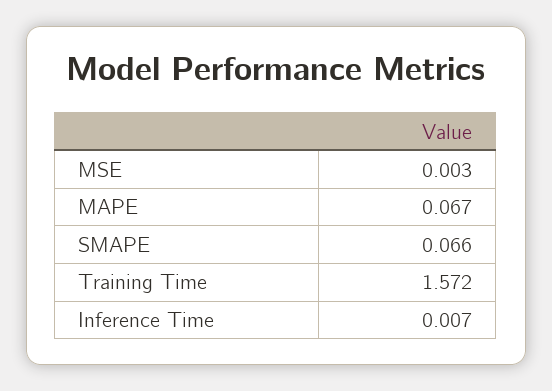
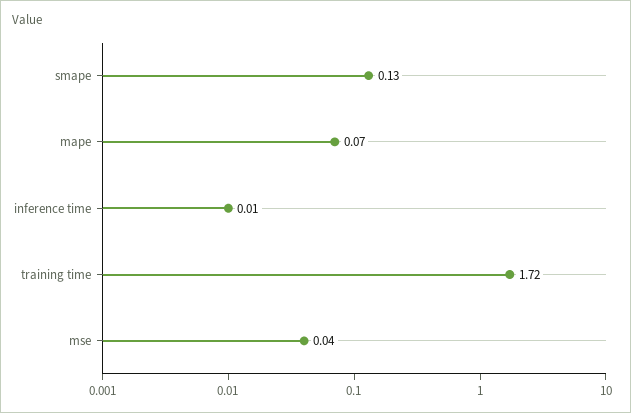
MSE: 0.003 -> 0.04
SMAPE: 0.066 -> 0.13
Training Time: 1.572 -> 1.72

